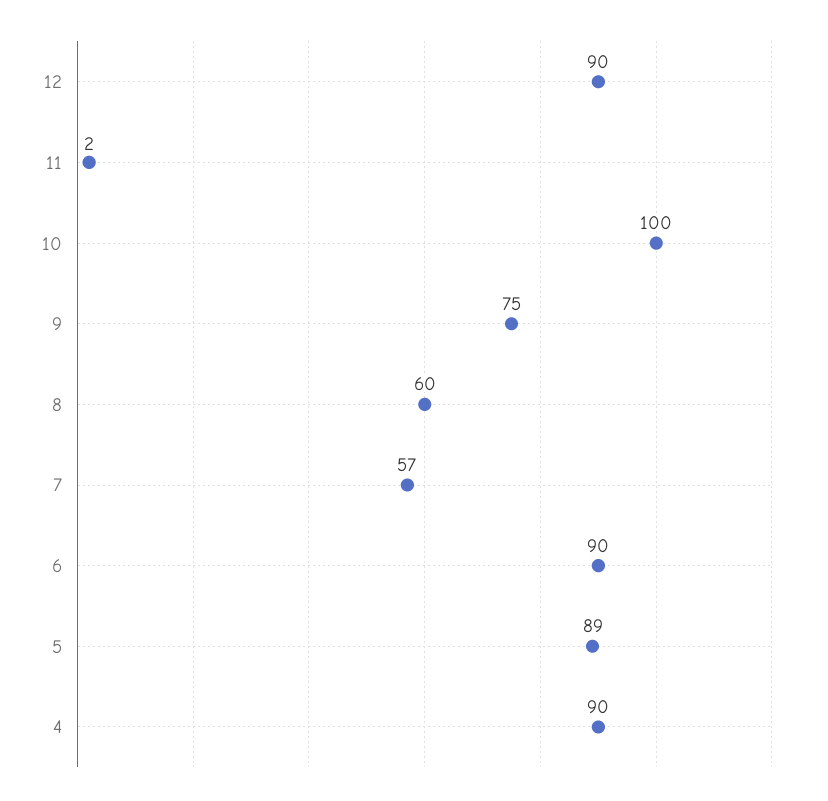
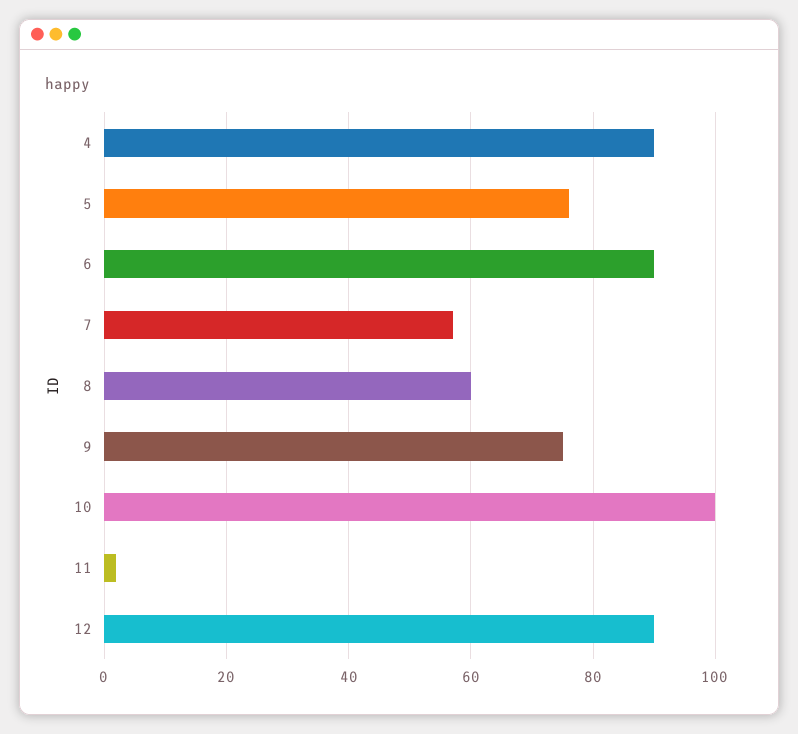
5: 89 -> 75

